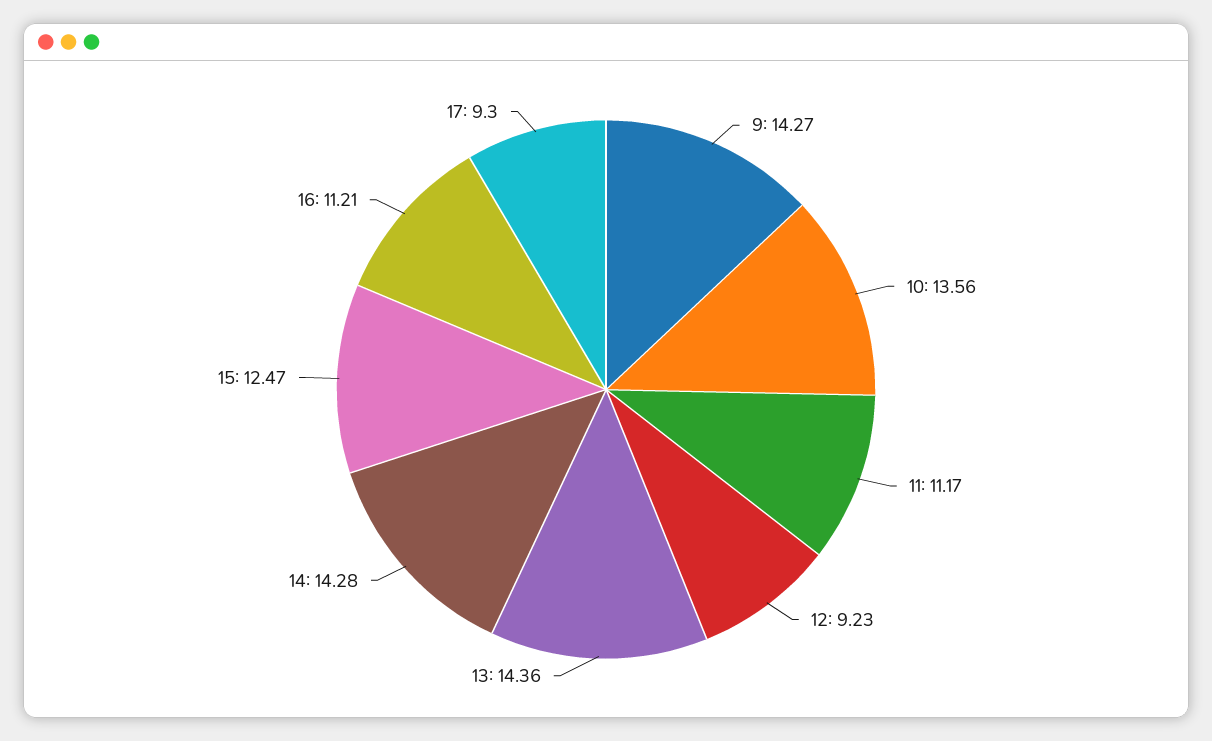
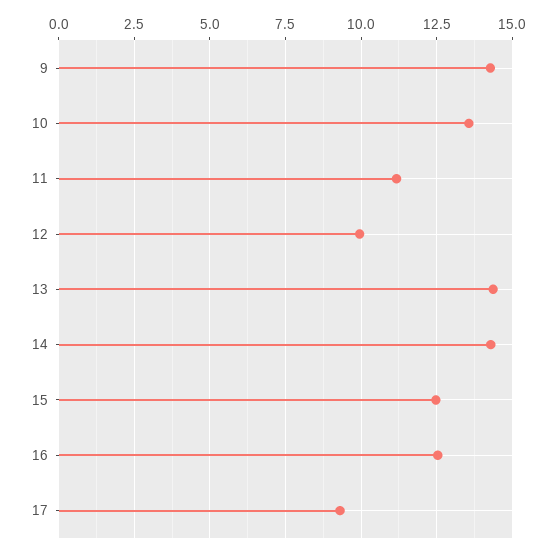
12: 9.23 -> 10
16: 11.21 -> 12.5

